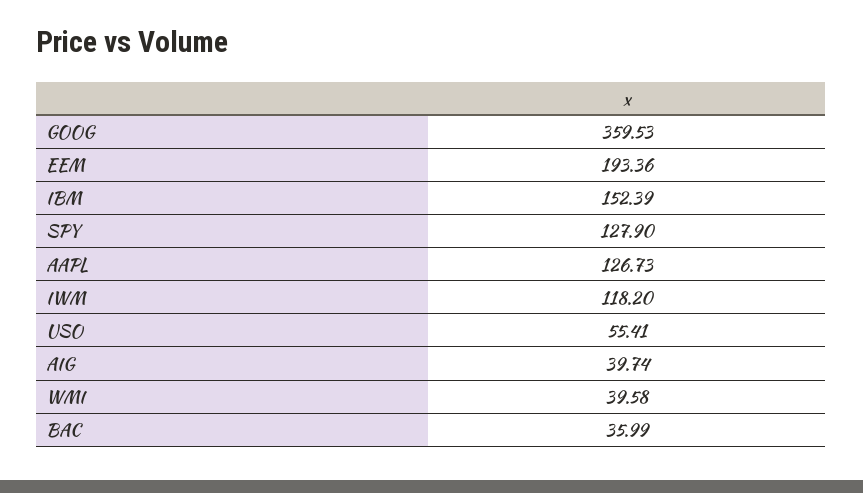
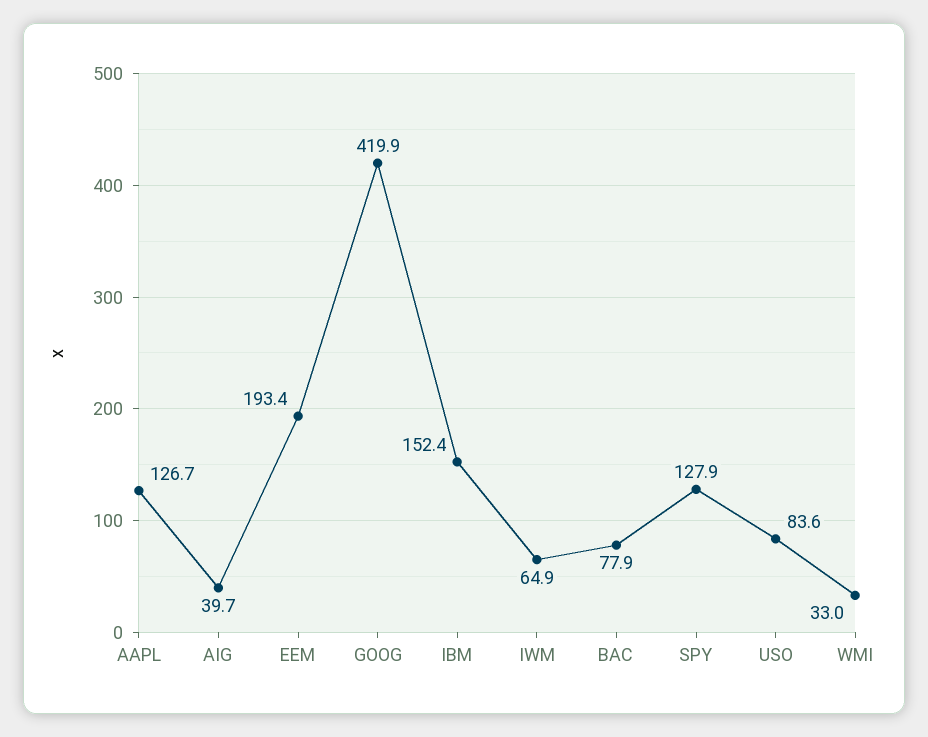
GOOG: 359.53 -> 419.9
IWM: 118.2 -> 64.9
USO: 55.41 -> 83.6
WMI: 39.58 -> 33
BAC: 35.99 -> 77.9

